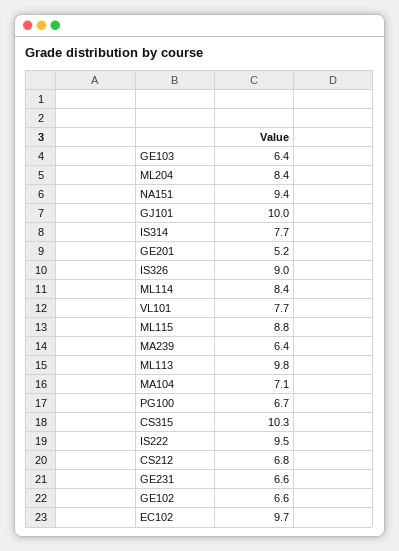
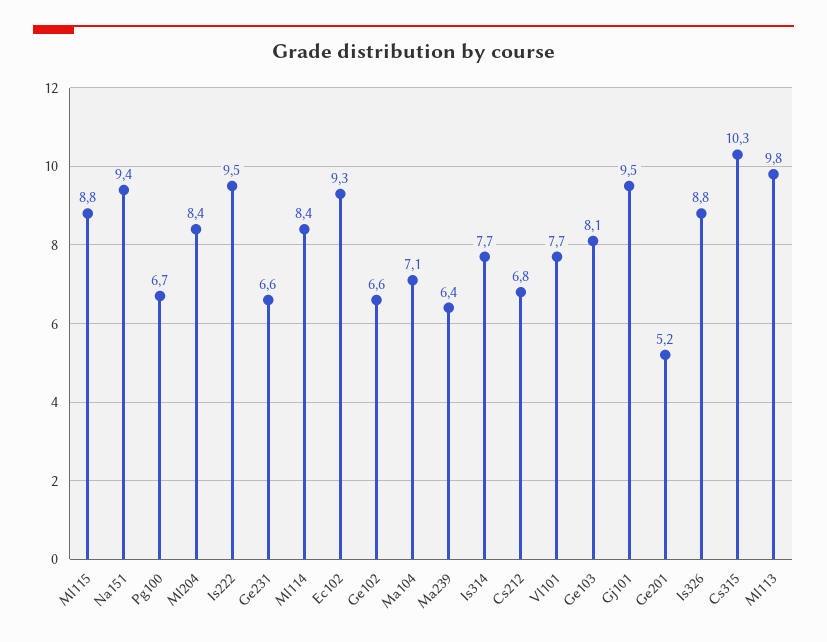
GE103: 6.4 -> 8.1
GJ101: 10 -> 9.5
IS326: 9 -> 8.8
EC102: 9.7 -> 9.3

